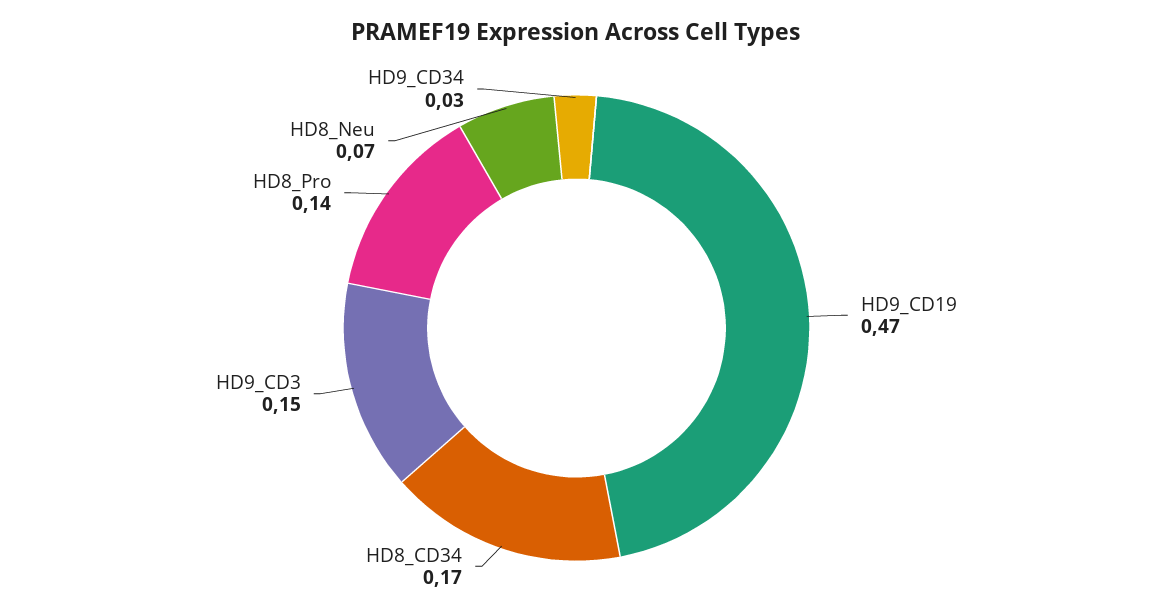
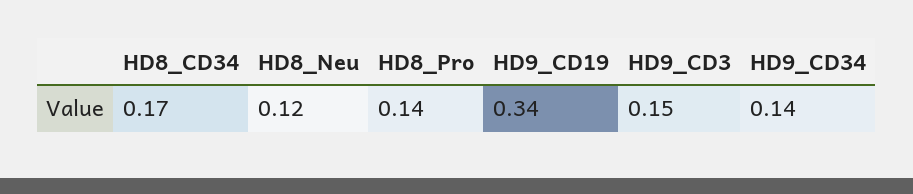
HD9_CD19: 0.47 -> 0.34
HD8_Neu: 0.07 -> 0.12
HD9_CD34: 0.03 -> 0.14

